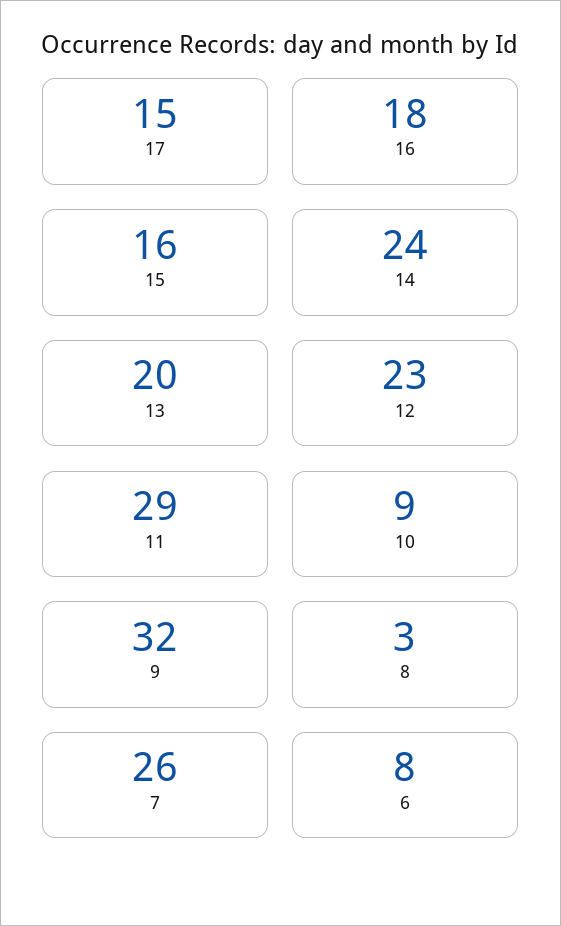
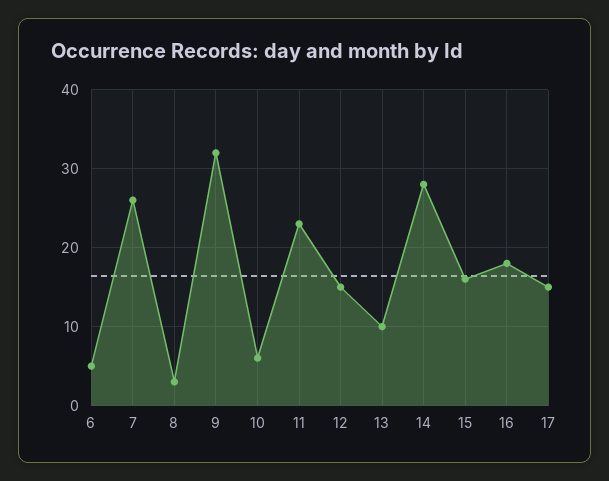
14: 24 -> 28
13: 20 -> 10
12: 23 -> 15
11: 29 -> 23
10: 9 -> 6
6: 8 -> 5

